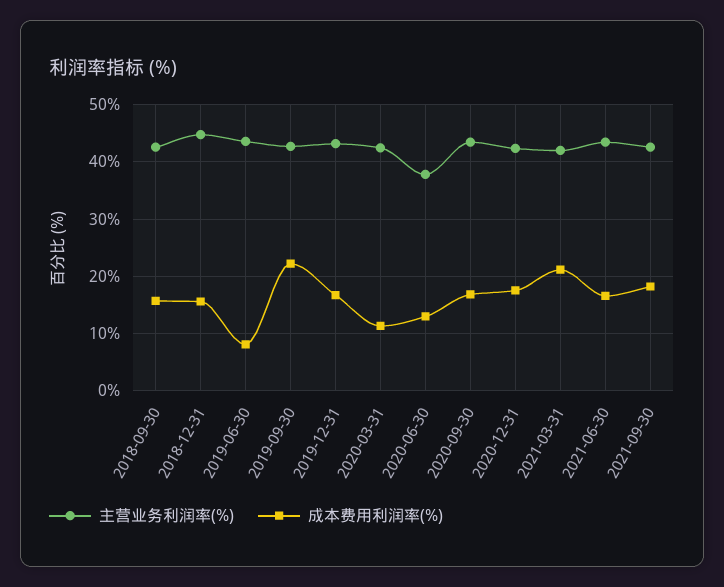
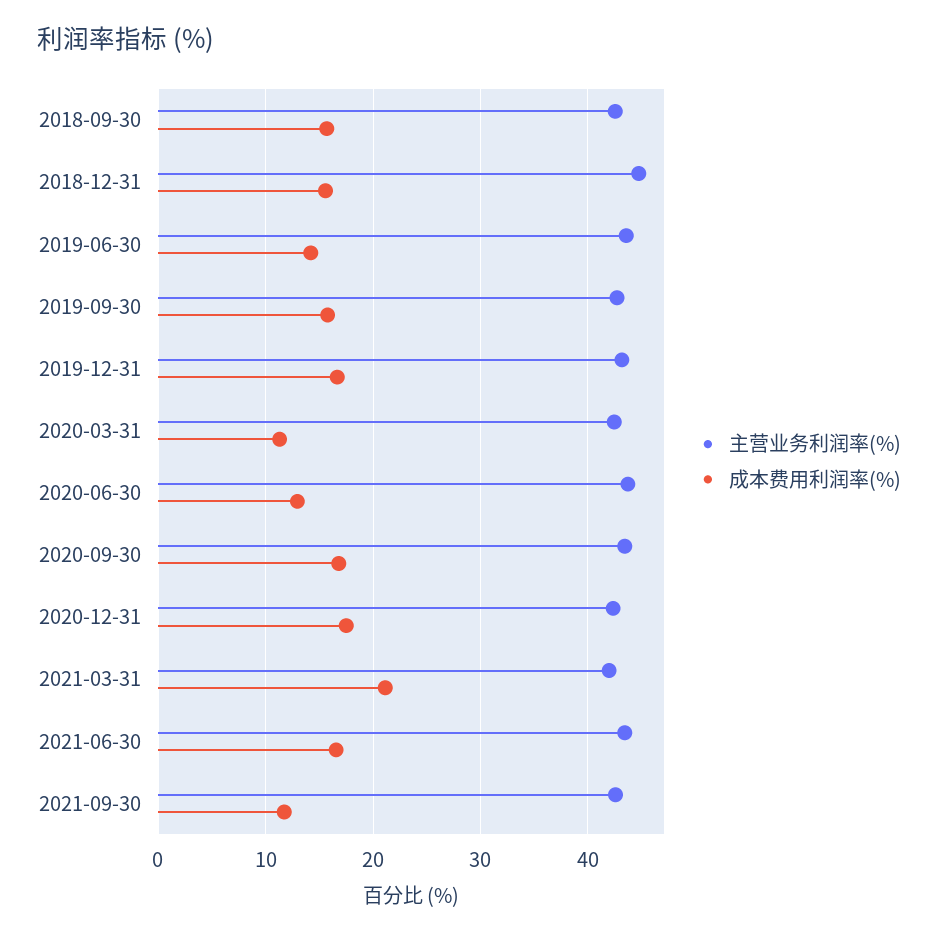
成本费用利润率(%), 2019-06-30: 8 -> 14
成本费用利润率(%), 2019-09-30: 22 -> 16
主营业务利润率(%), 2020-06-30: 38 -> 44
成本费用利润率(%), 2021-09-30: 18 -> 12

